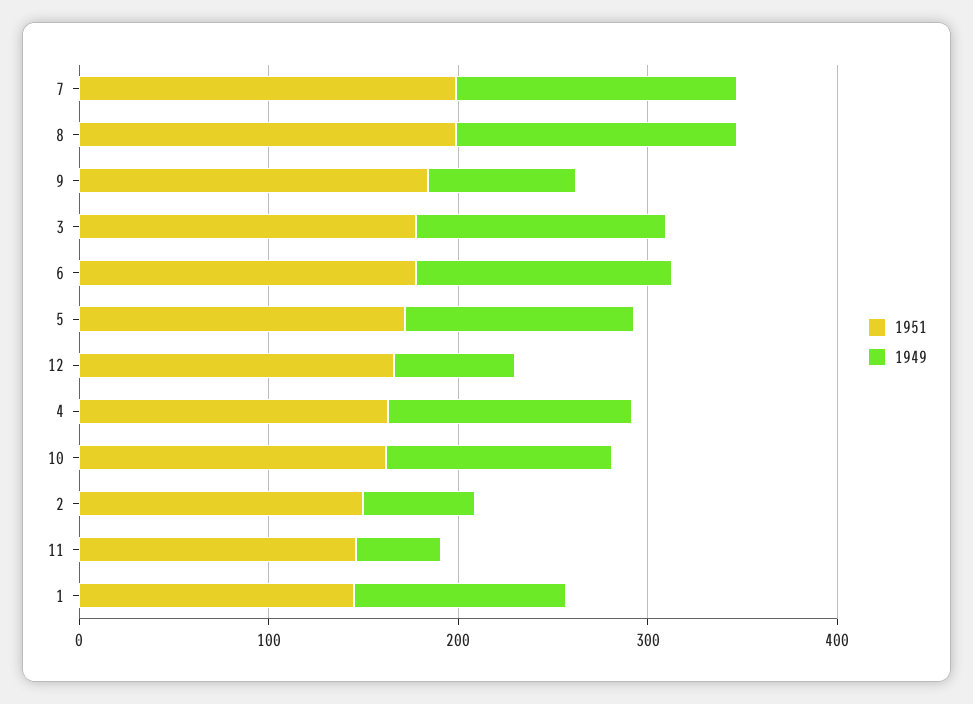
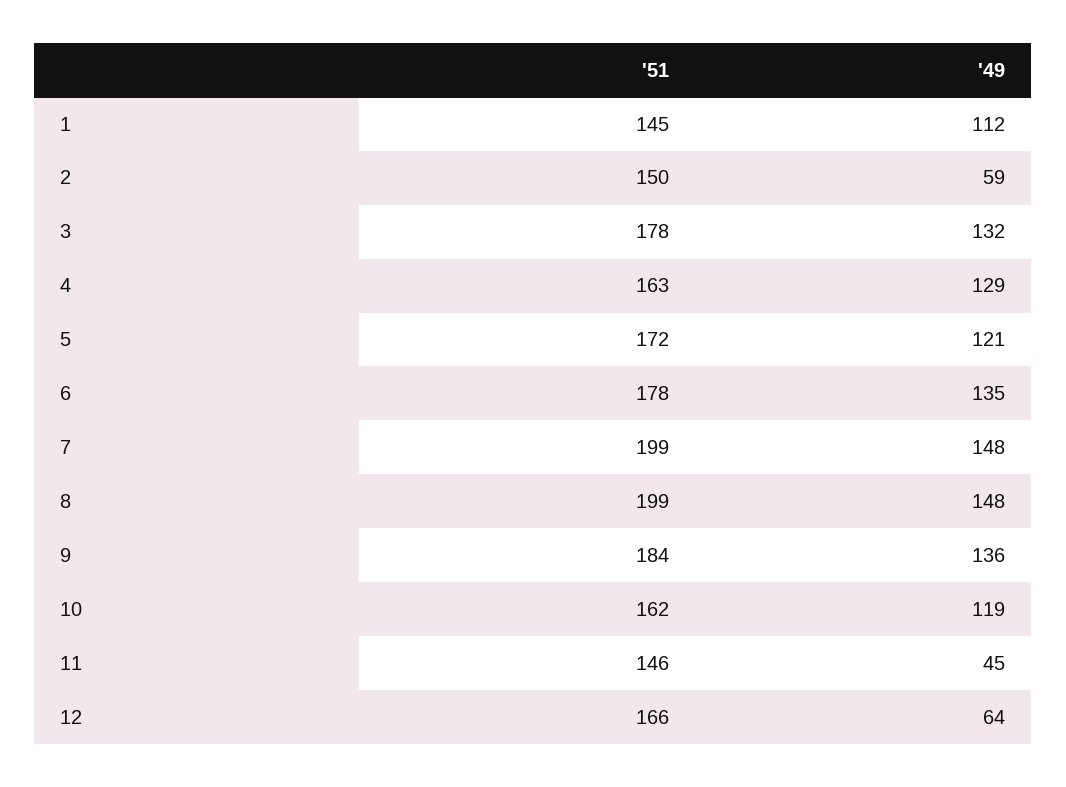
1949, 9: 80 -> 136

